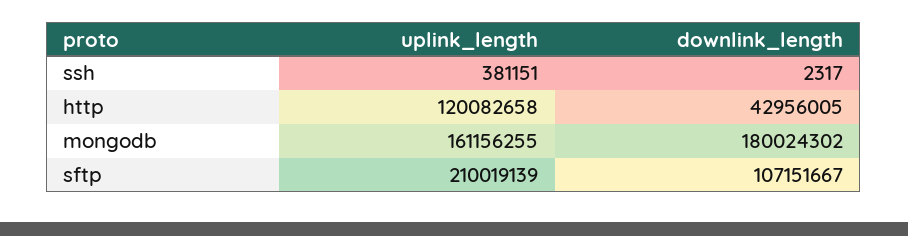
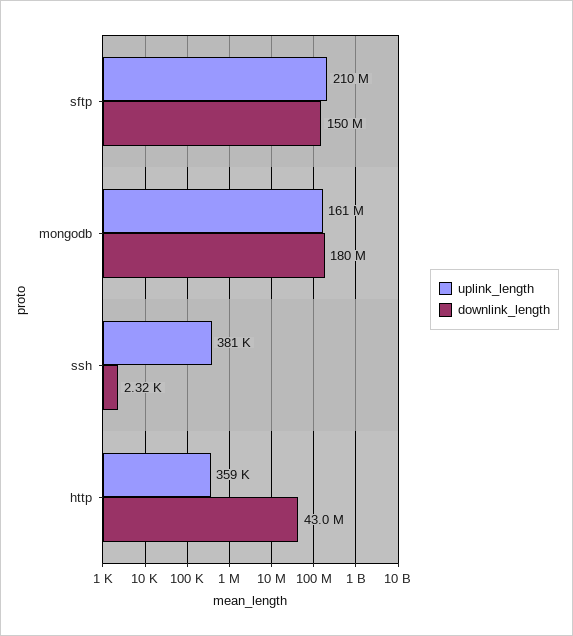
uplink_length, http: 120082658 -> 359000
downlink_length, sftp: 107151667 -> 150000000

